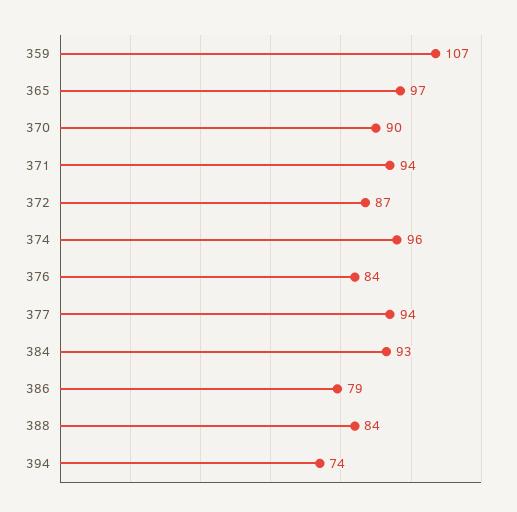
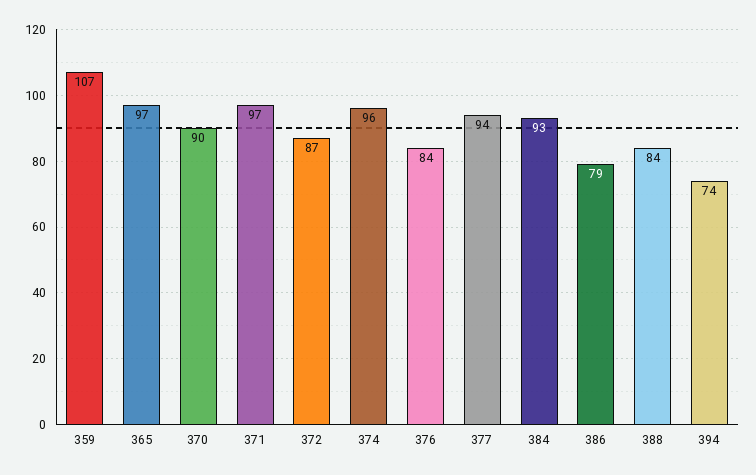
371: 94 -> 97

